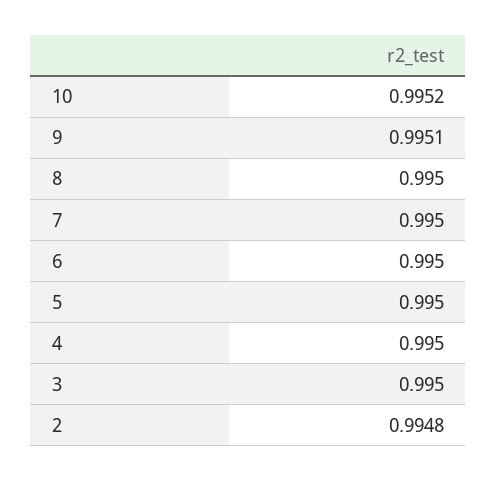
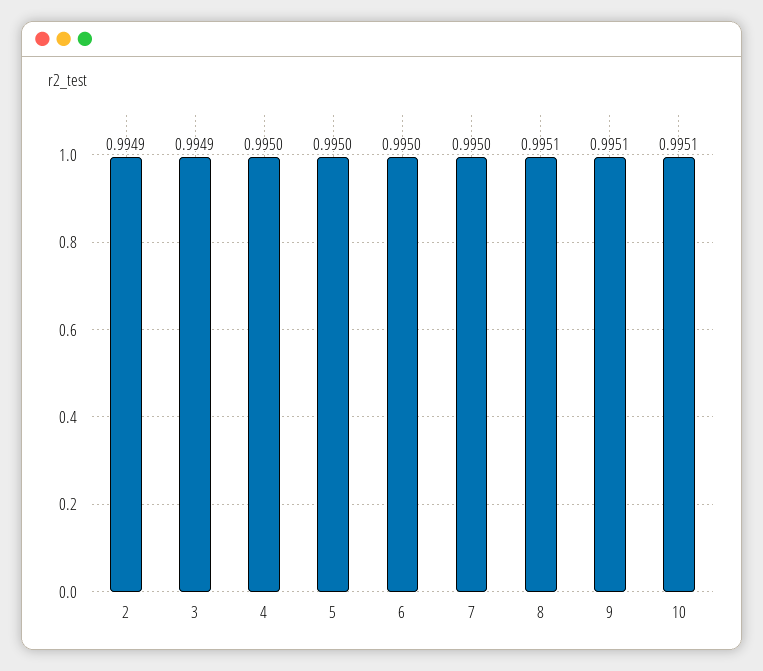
10: 0.9952 -> 0.9951
8: 0.995 -> 0.9951
3: 0.995 -> 0.9949
2: 0.9948 -> 0.9949

